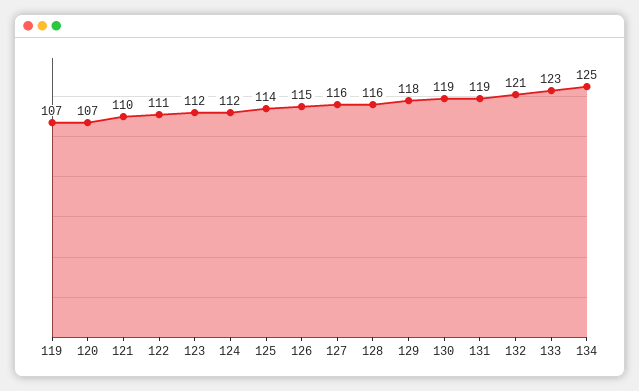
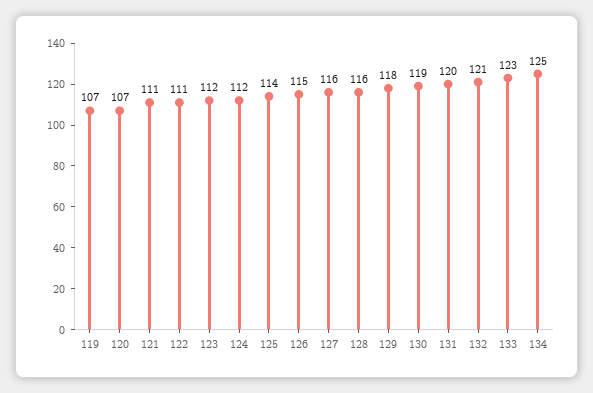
121: 110 -> 111
131: 119 -> 120

